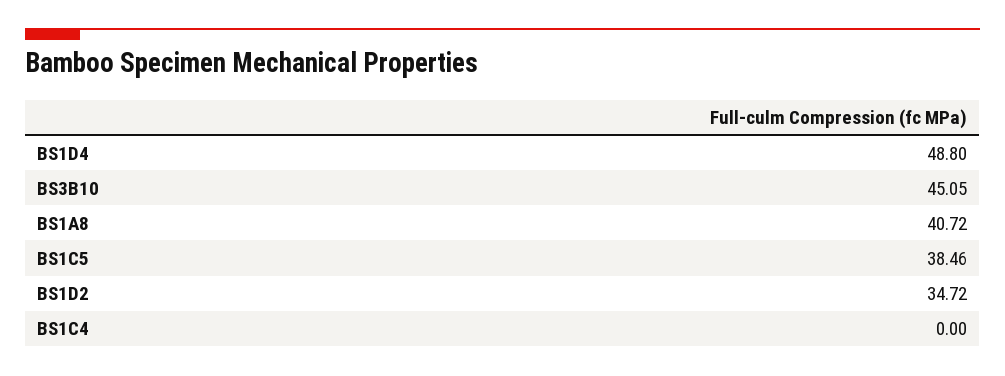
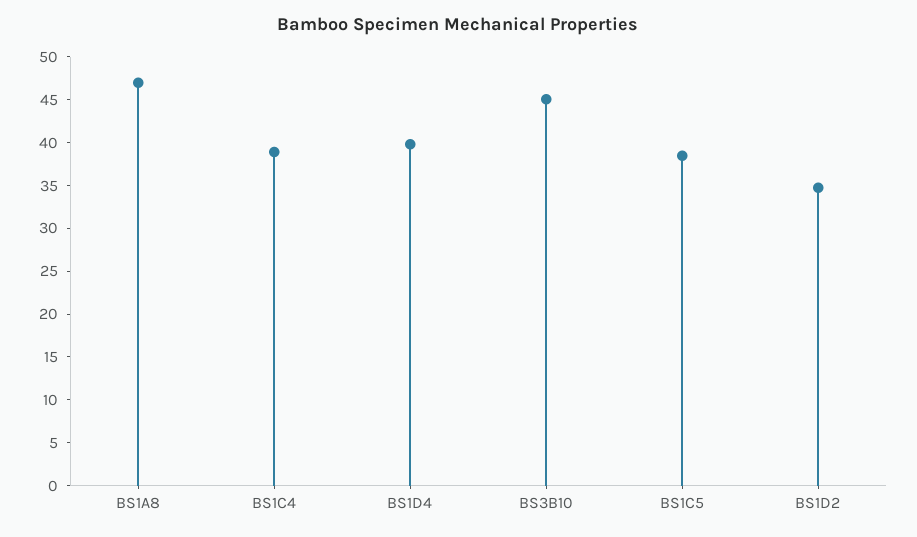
BS1D4: 48.8 -> 40
BS1A8: 40.72 -> 47
BS1C4: 0 -> 39

